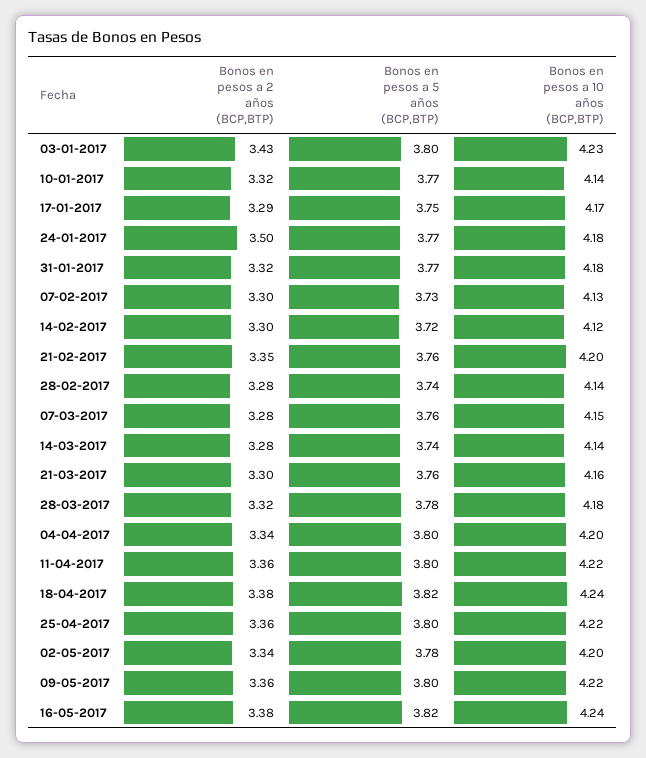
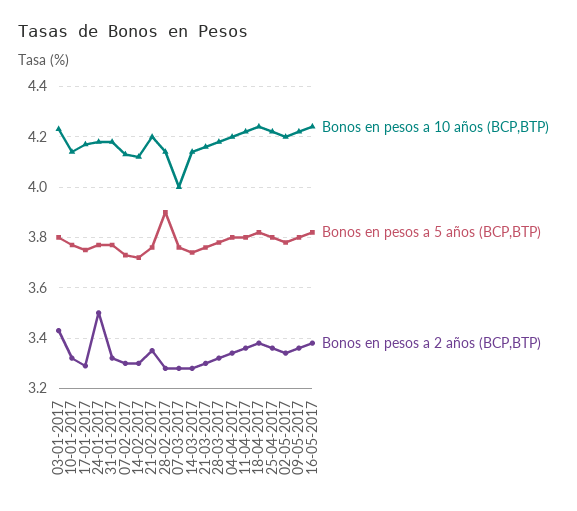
Bonos en pesos a 5 años (BCP,BTP), 28-02-2017: 3.74 -> 3.9
Bonos en pesos a 10 años (BCP,BTP), 07-03-2017: 4.15 -> 4

